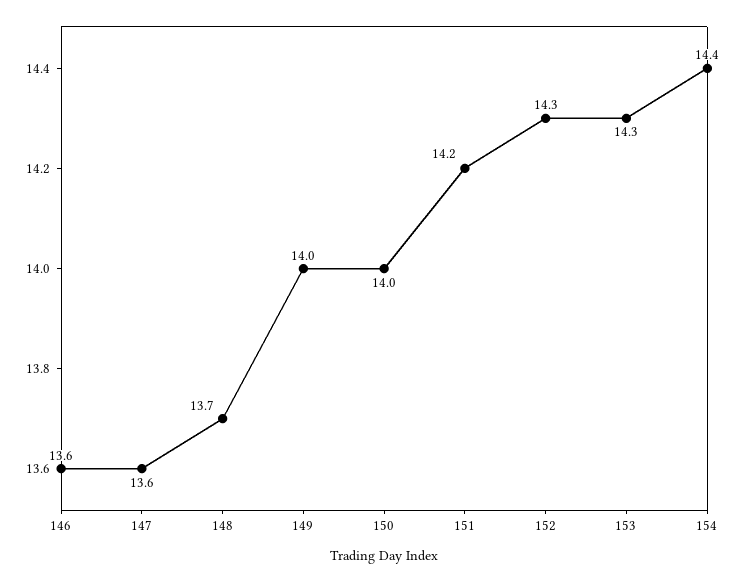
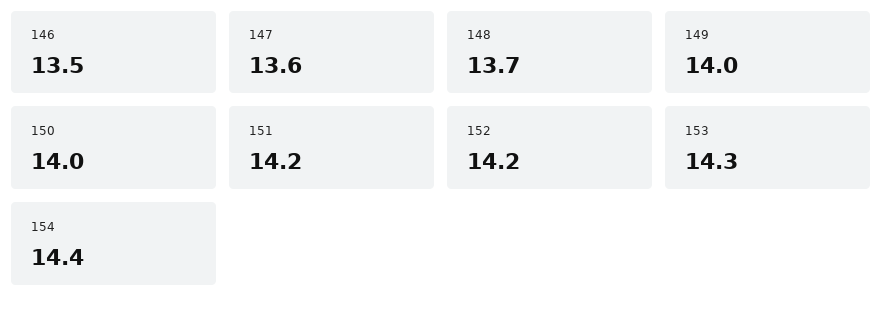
146: 13.6 -> 13.5
152: 14.3 -> 14.2

